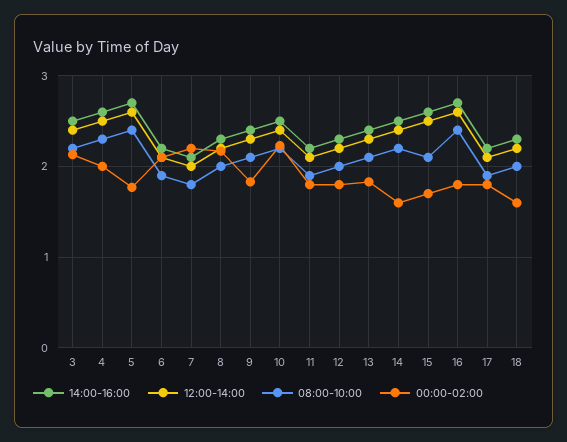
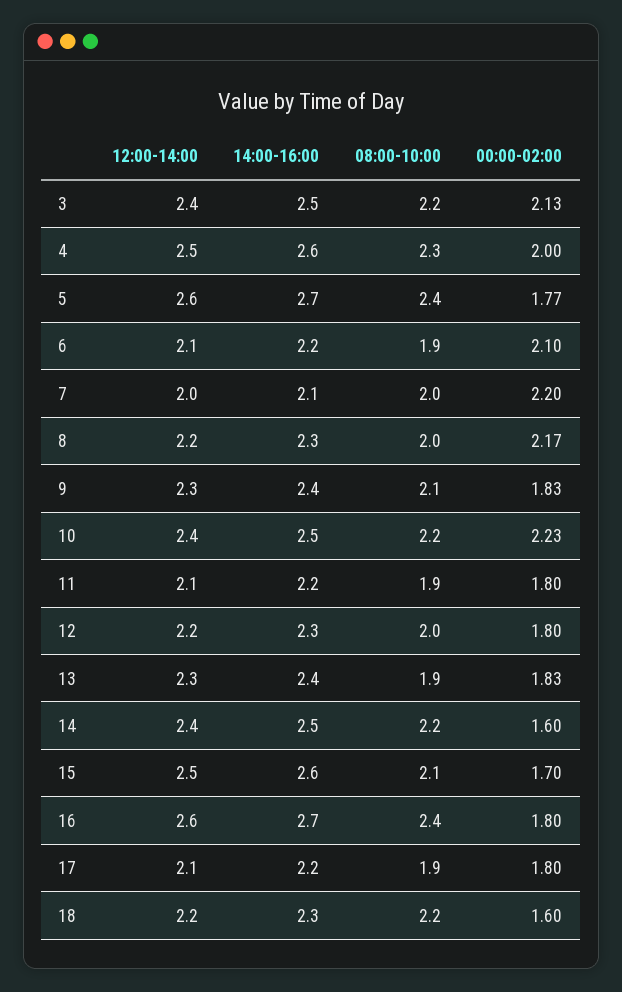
08:00-10:00, 7: 1.8 -> 2
08:00-10:00, 13: 2.1 -> 1.9
08:00-10:00, 18: 2 -> 2.2

